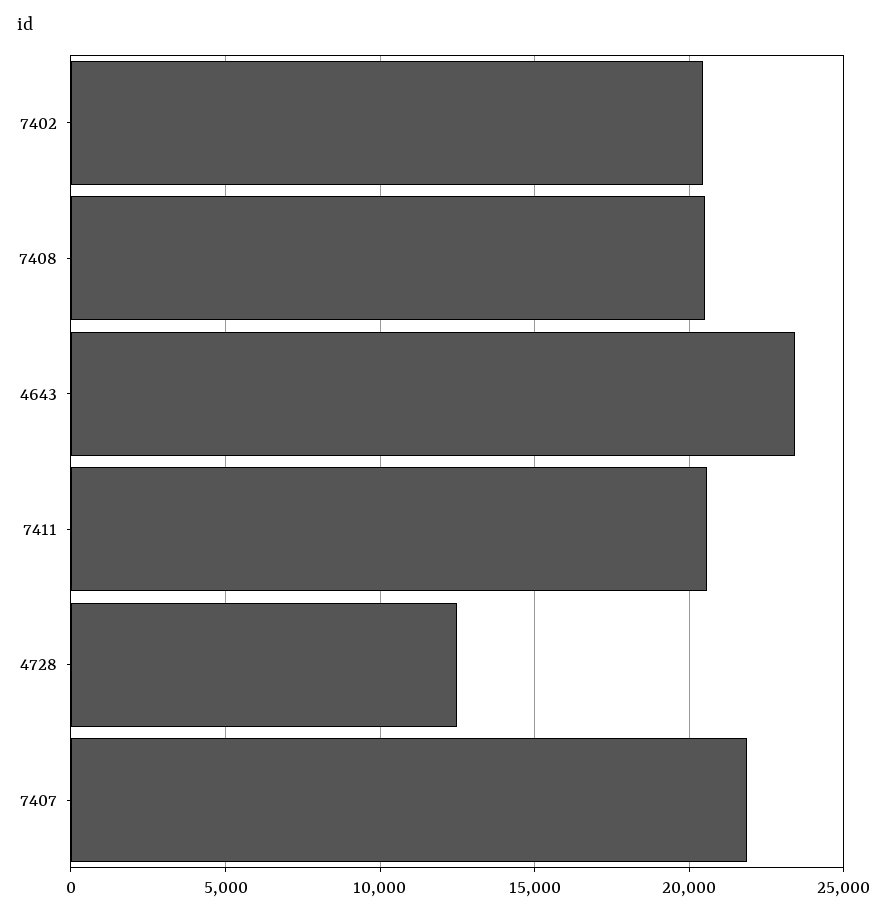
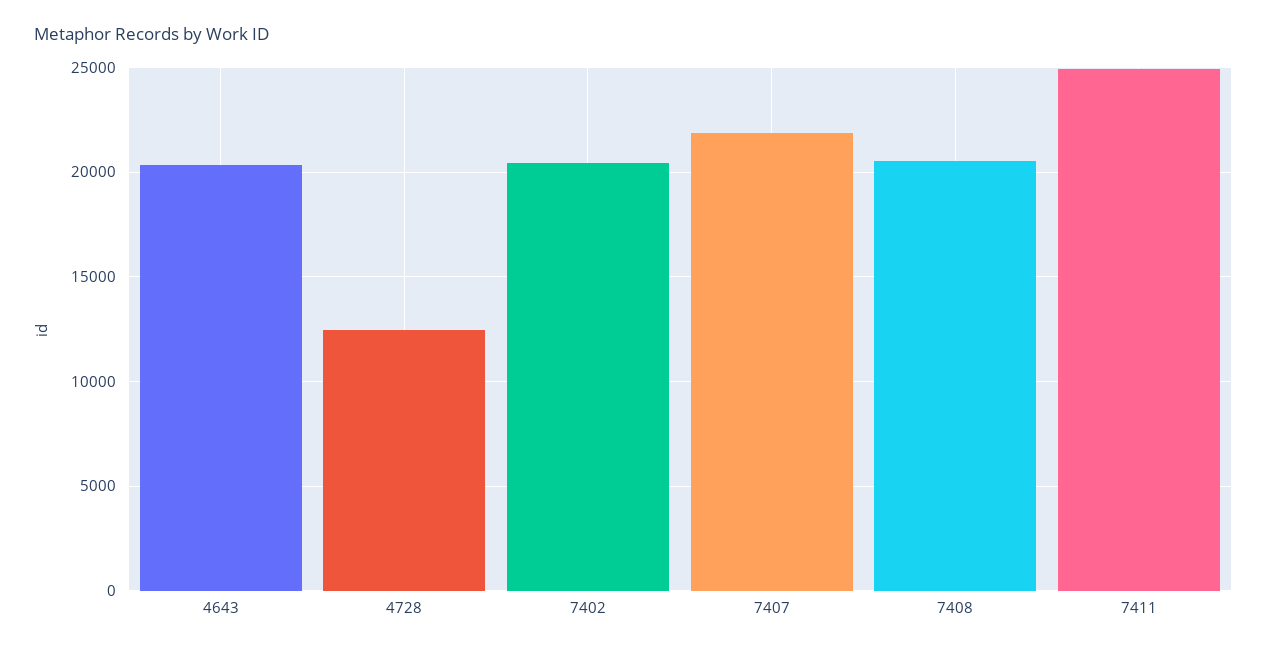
4643: 23500 -> 20500
7411: 20500 -> 25000

